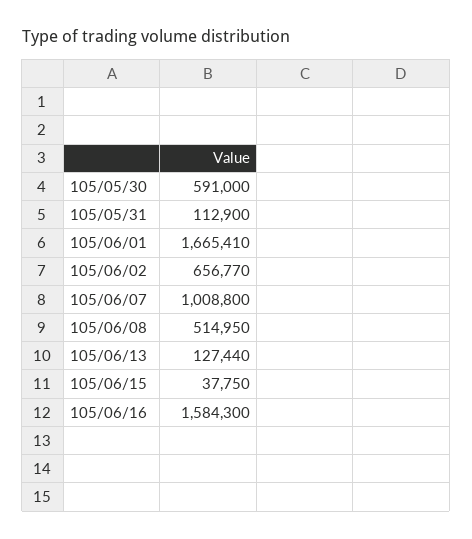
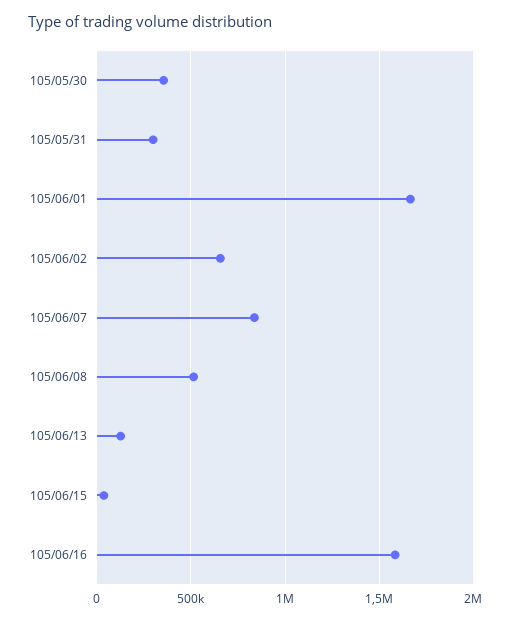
105/05/30: 591000 -> 350000
105/05/31: 112900 -> 300000
105/06/07: 1008800 -> 850000

